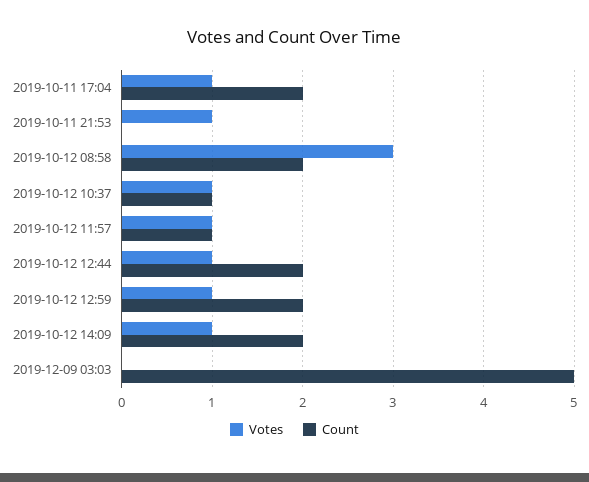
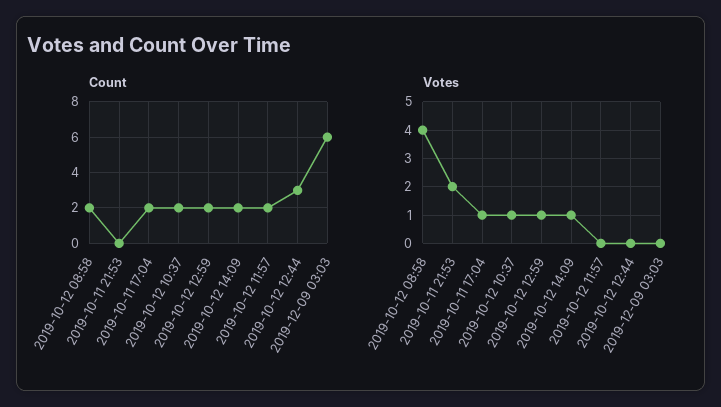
Votes, 2019-10-11 21:53: 1 -> 2
Votes, 2019-10-12 08:58: 3 -> 4
Count, 2019-10-12 10:37: 1 -> 2
Votes, 2019-10-12 11:57: 1 -> 0
Count, 2019-10-12 11:57: 1 -> 2
Votes, 2019-10-12 12:44: 1 -> 0
Count, 2019-10-12 12:44: 2 -> 3
Count, 2019-12-09 03:03: 5 -> 6

